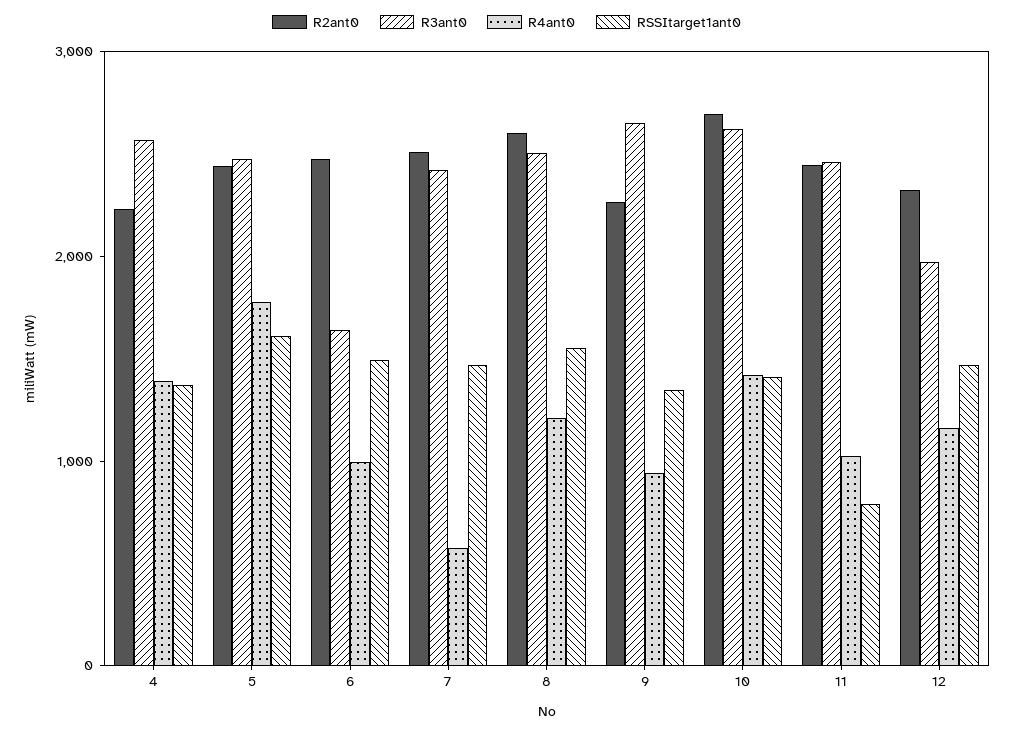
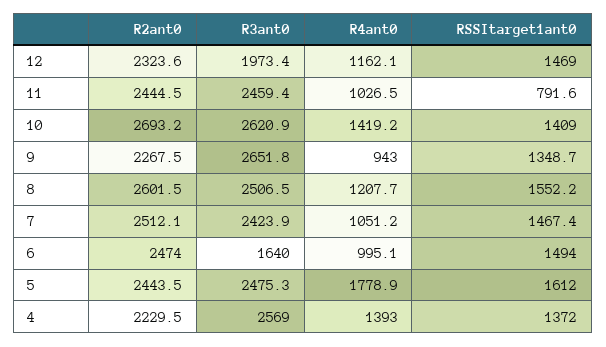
R4ant0, 7: 600 -> 1051.2

